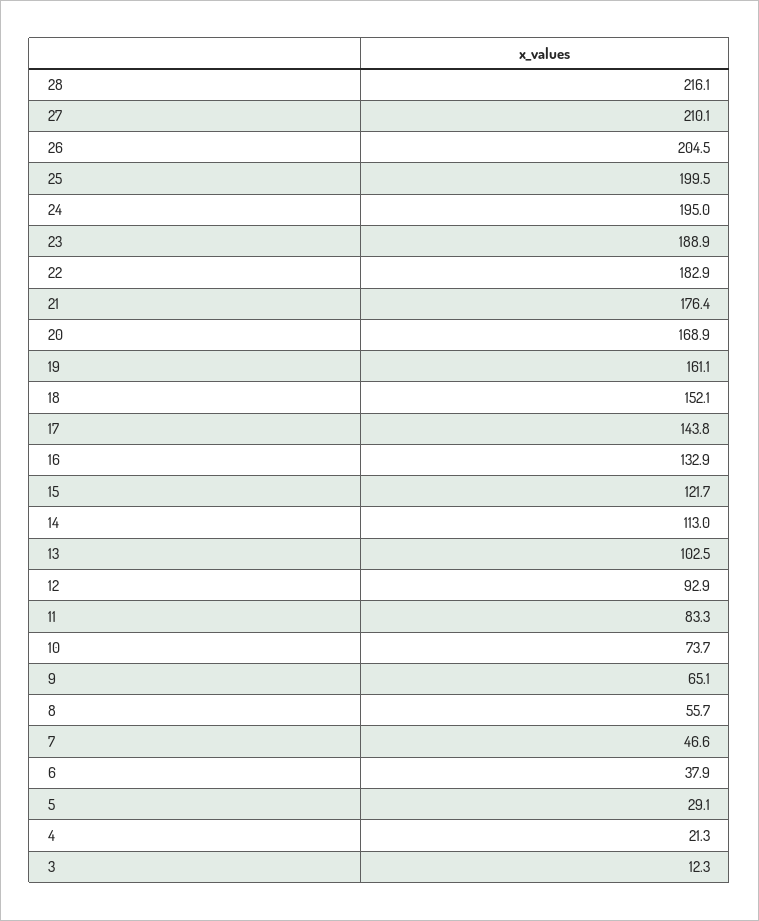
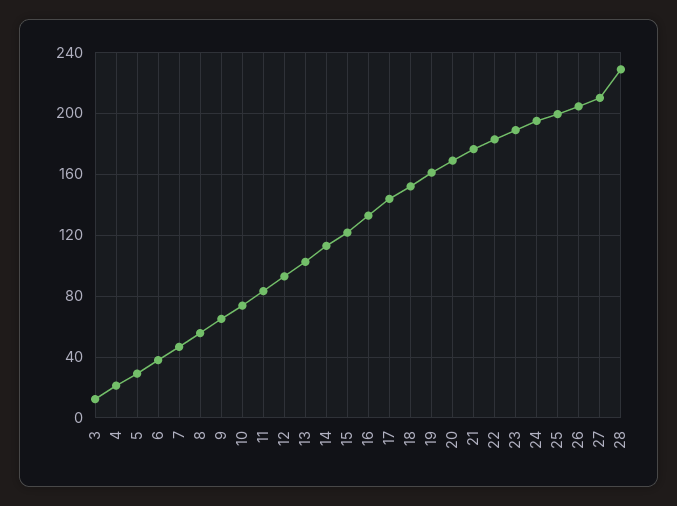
28: 216.1 -> 230

